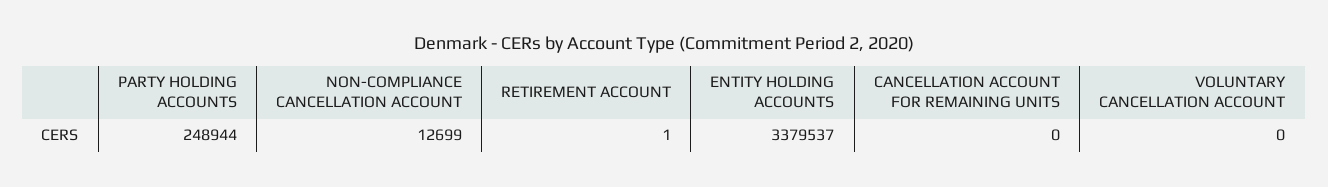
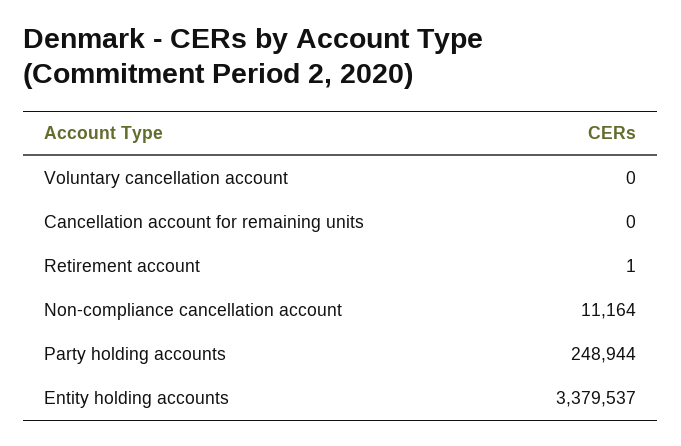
NON-COMPLIANCE CANCELLATION ACCOUNT: 12699 -> 11164

